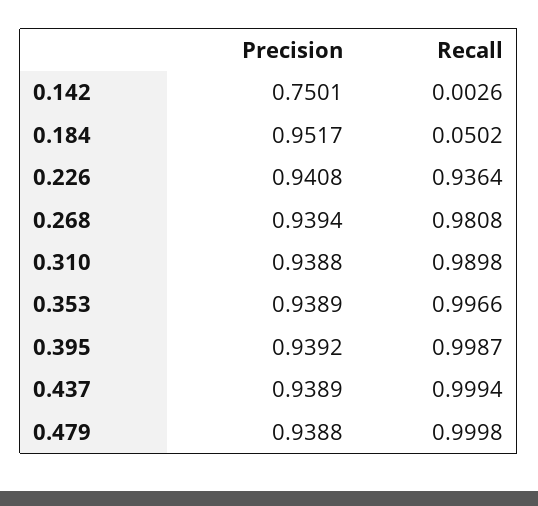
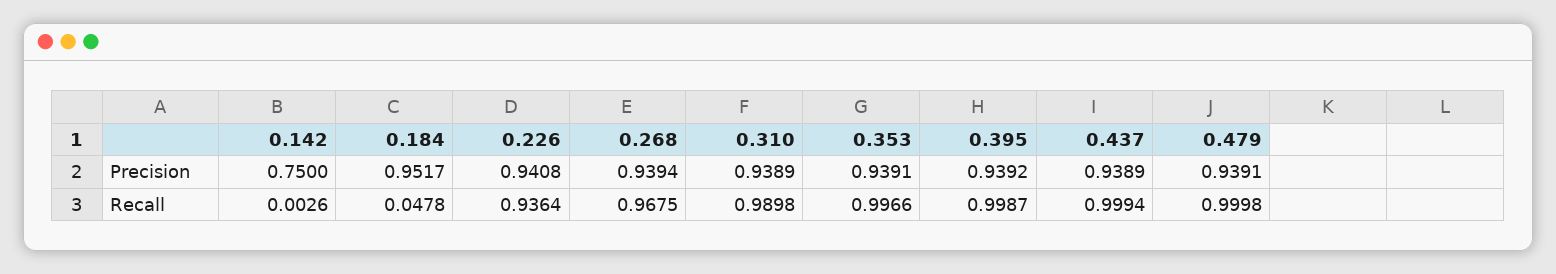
Precision, 0.142: 0.7501 -> 0.75
Recall, 0.184: 0.0502 -> 0.0478
Recall, 0.268: 0.9808 -> 0.9675
Precision, 0.310: 0.9388 -> 0.9389
Precision, 0.353: 0.9389 -> 0.9391
Precision, 0.479: 0.9388 -> 0.9391

